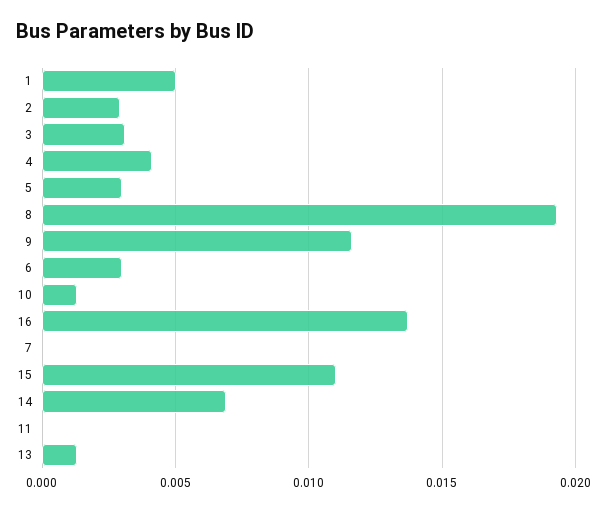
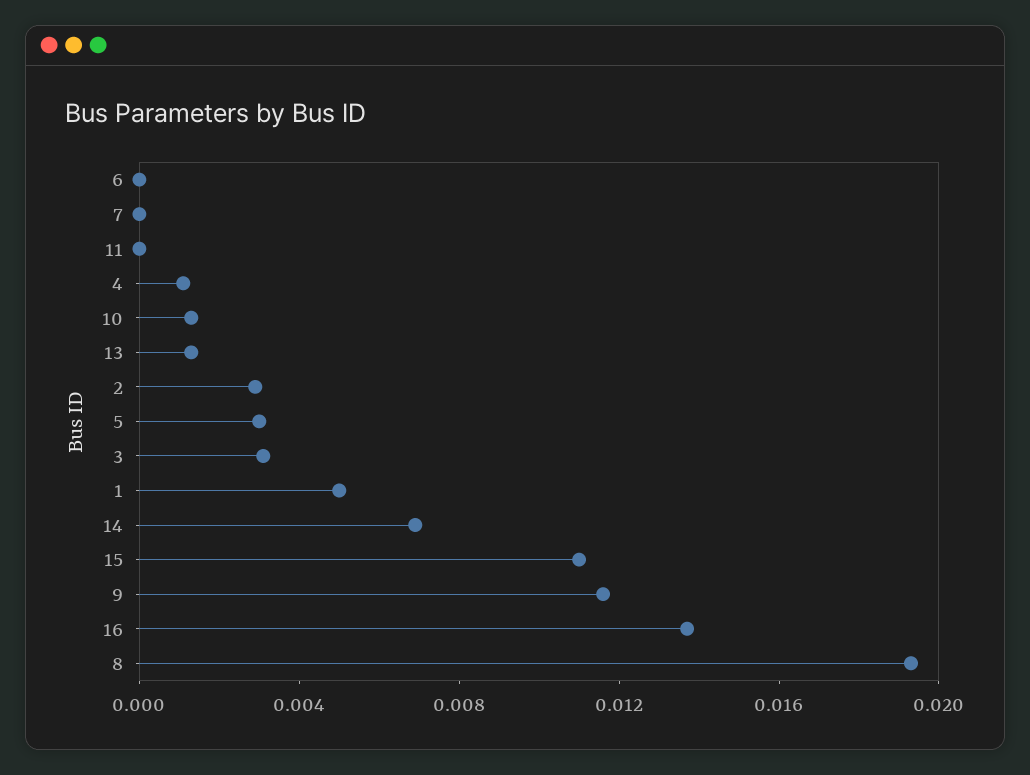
4: 0.004 -> 0.001
6: 0.003 -> 0

